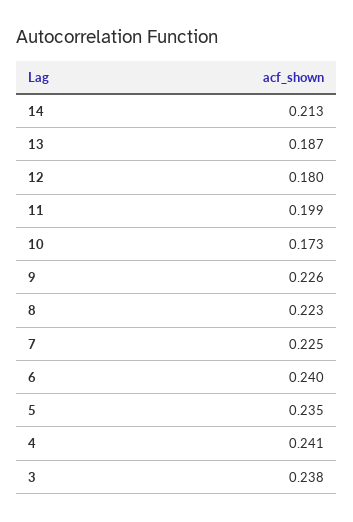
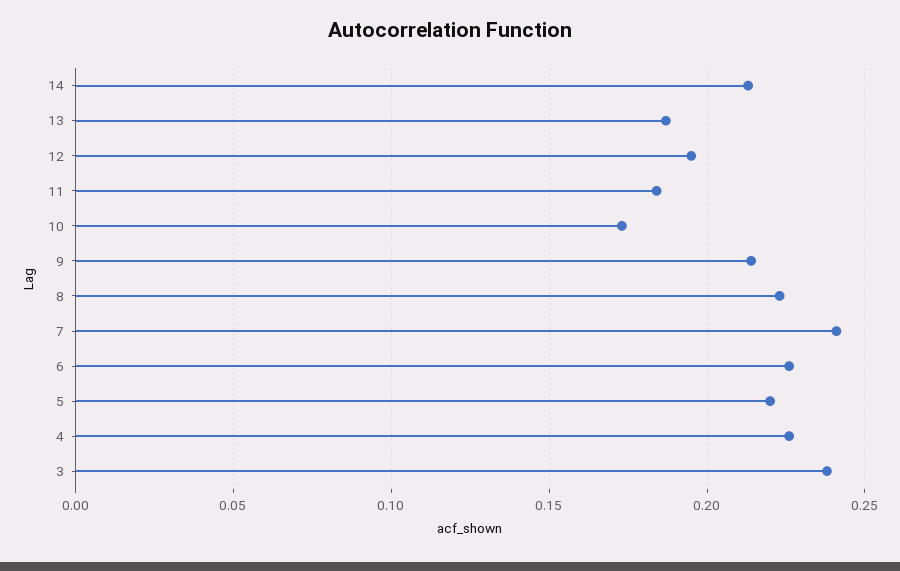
12: 0.18 -> 0.195
11: 0.199 -> 0.185
9: 0.226 -> 0.215
7: 0.225 -> 0.24
6: 0.24 -> 0.225
5: 0.235 -> 0.22
4: 0.241 -> 0.225

